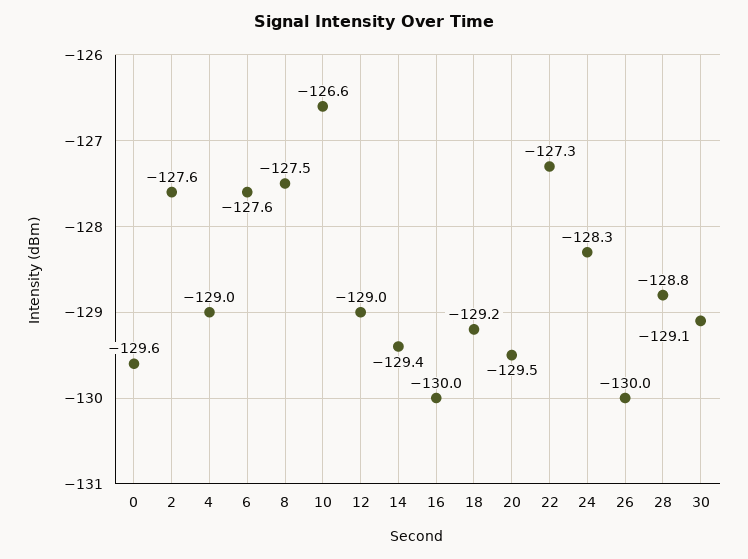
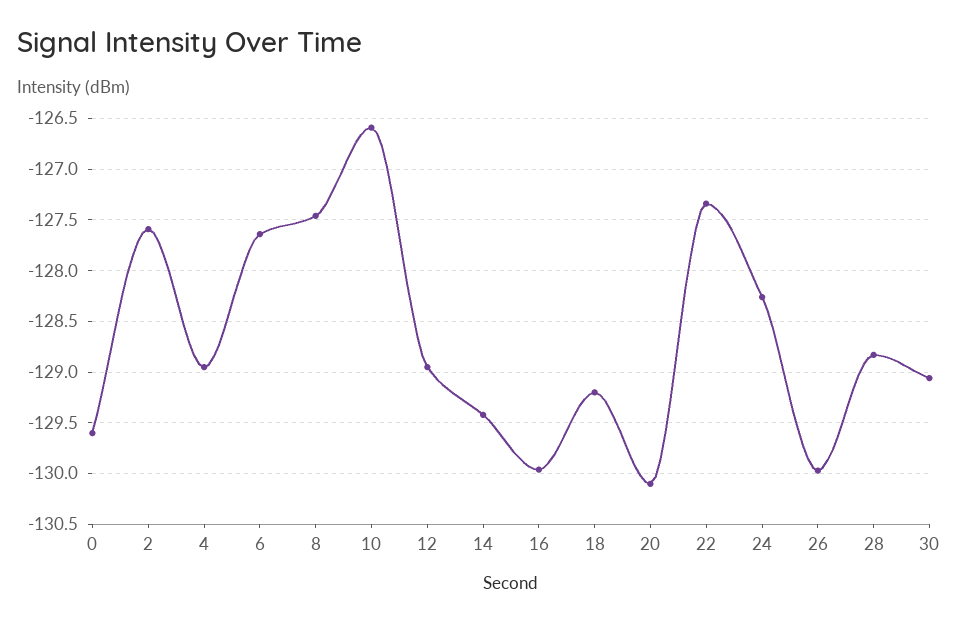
20: -129.5 -> -130.1

